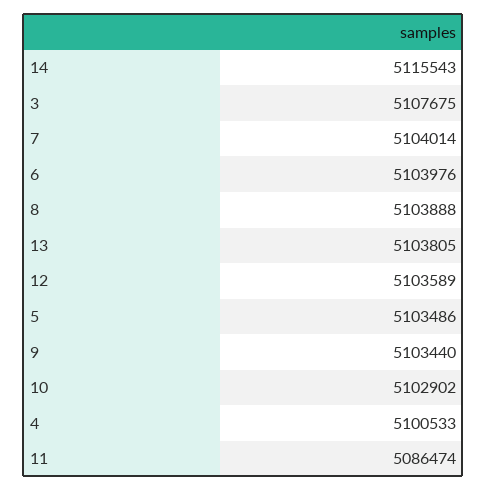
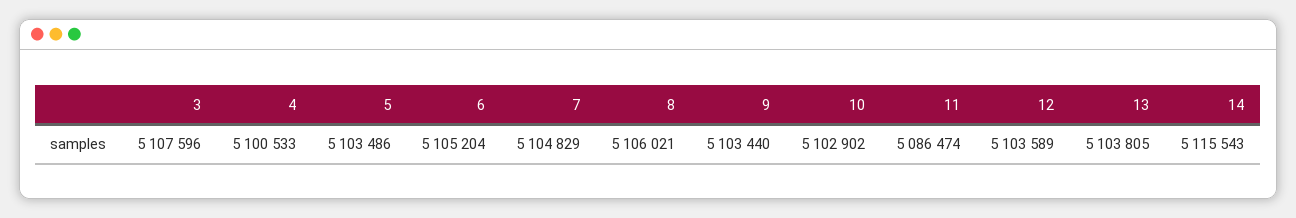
3: 5107675 -> 5107596
7: 5104014 -> 5104829
6: 5103976 -> 5105204
8: 5103888 -> 5106021

